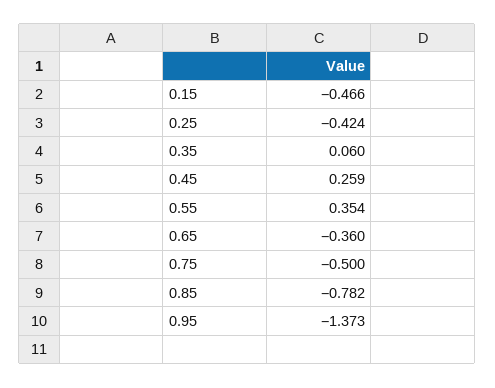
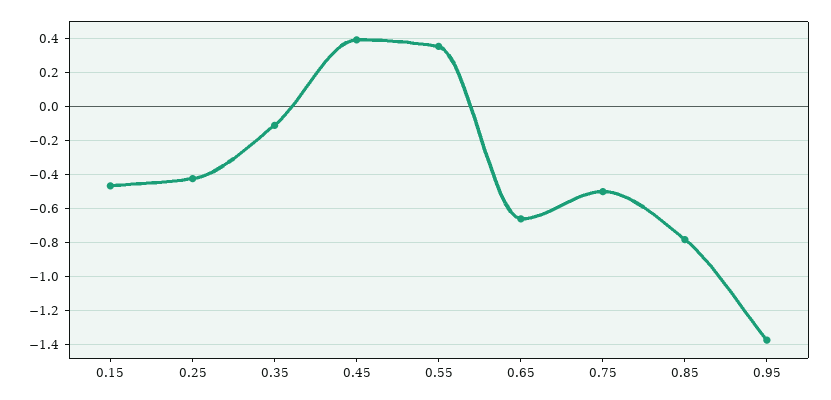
0.35: 0.06 -> -0.1
0.45: 0.259 -> 0.4
0.65: -0.36 -> -0.65

